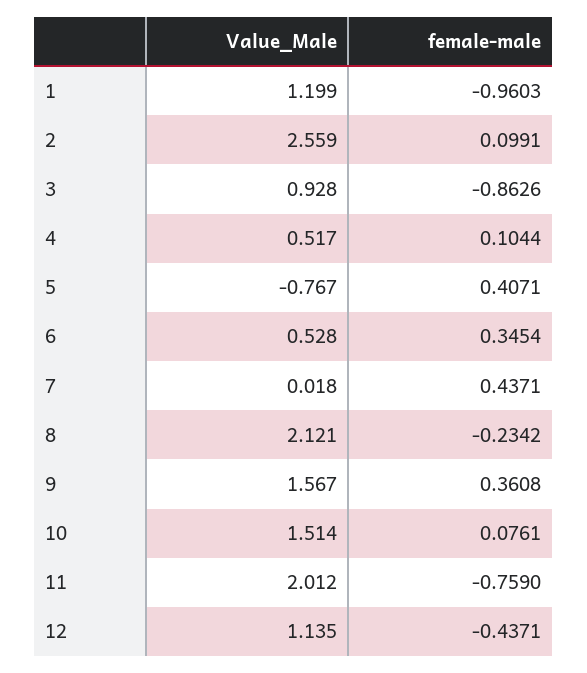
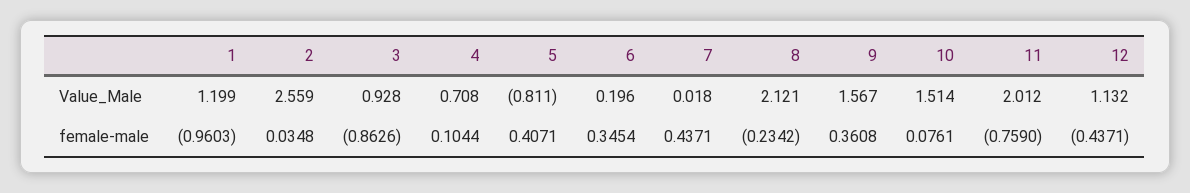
female-male, 2: 0.0991 -> 0.0348
Value_Male, 4: 0.517 -> 0.708
Value_Male, 5: -0.767 -> -0.811
Value_Male, 6: 0.528 -> 0.196
Value_Male, 12: 1.135 -> 1.132

